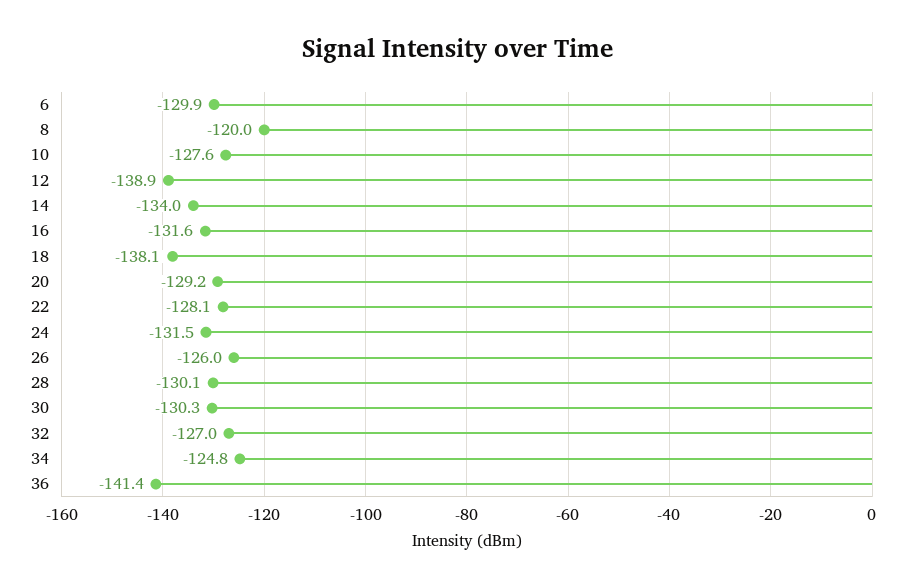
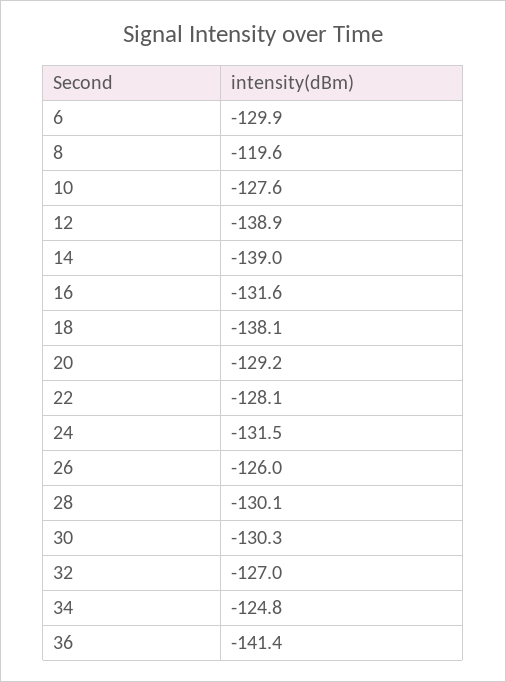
8: -120 -> -119.6
14: -134 -> -139

